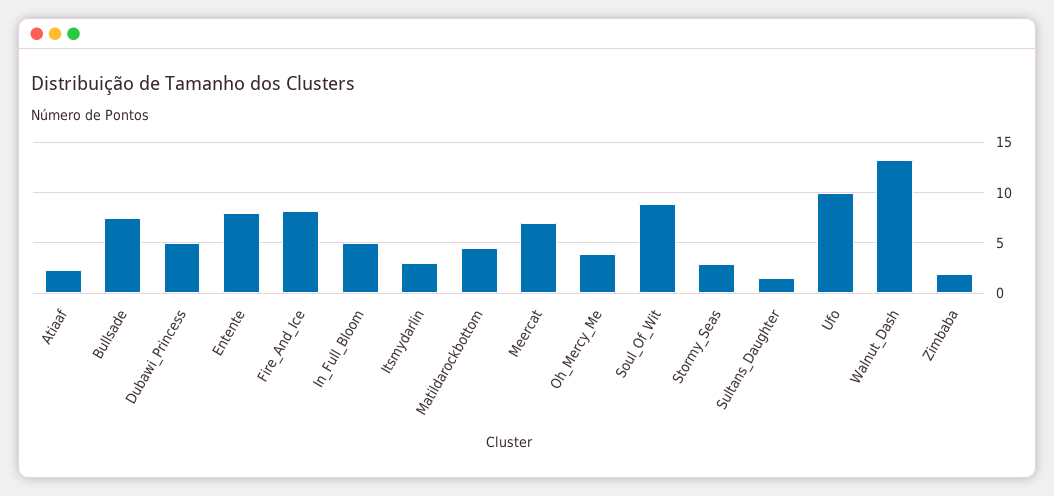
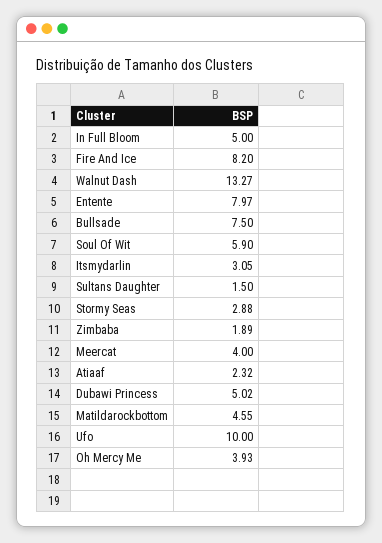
Meercat: 7 -> 4
Soul_Of_Wit: 9 -> 5.9

